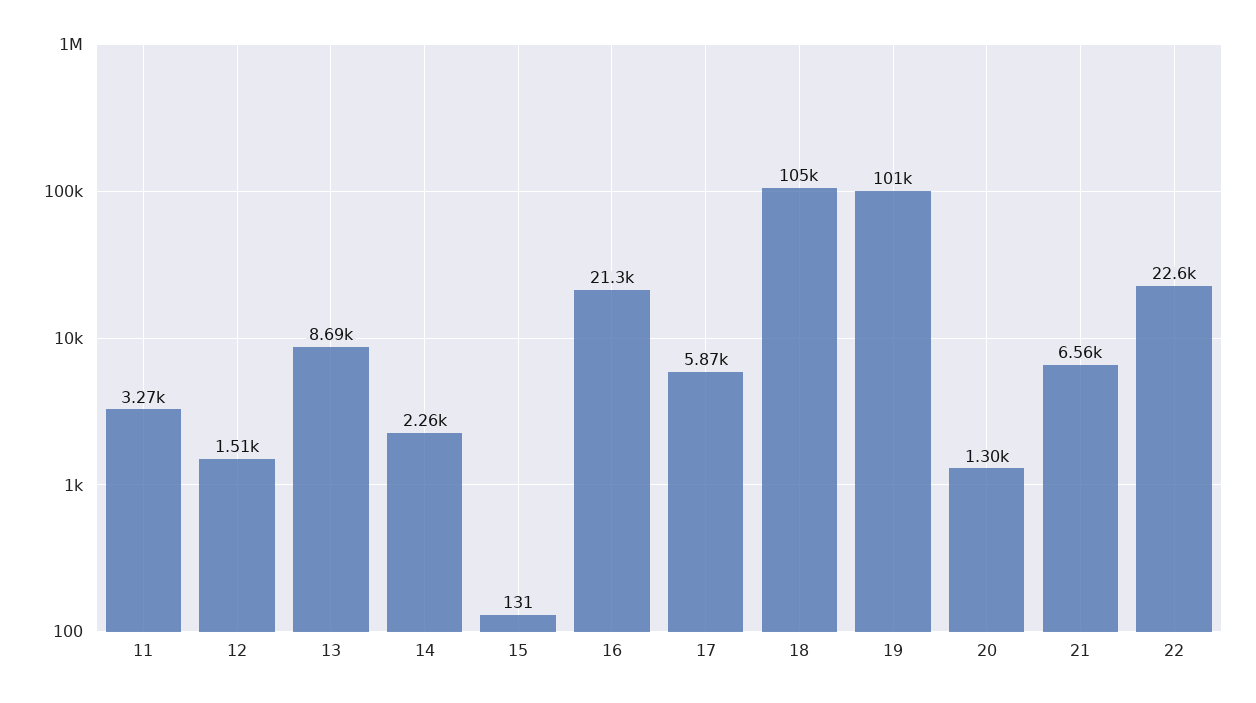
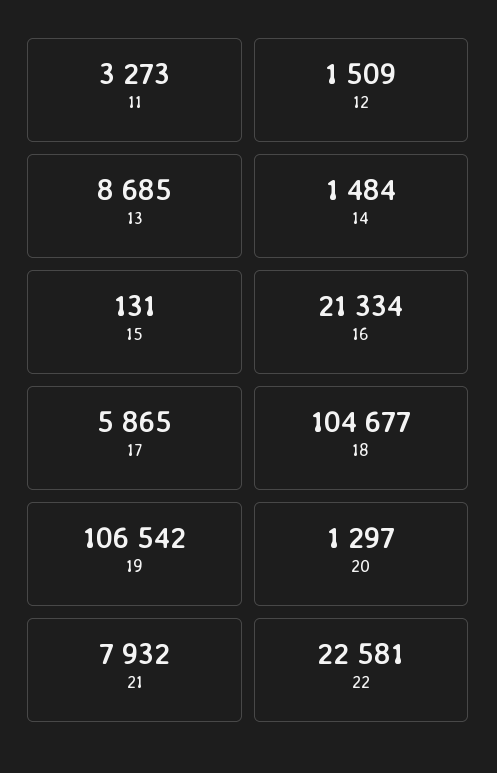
14: 2260 -> 1484
19: 101000 -> 106542
21: 6560 -> 7932

